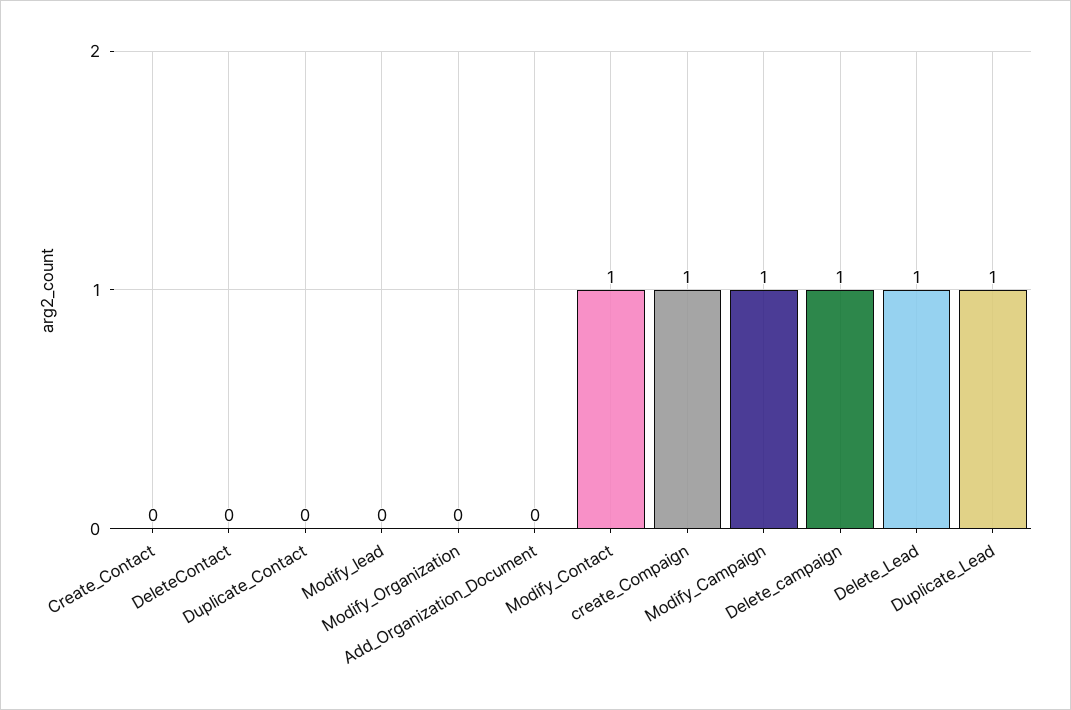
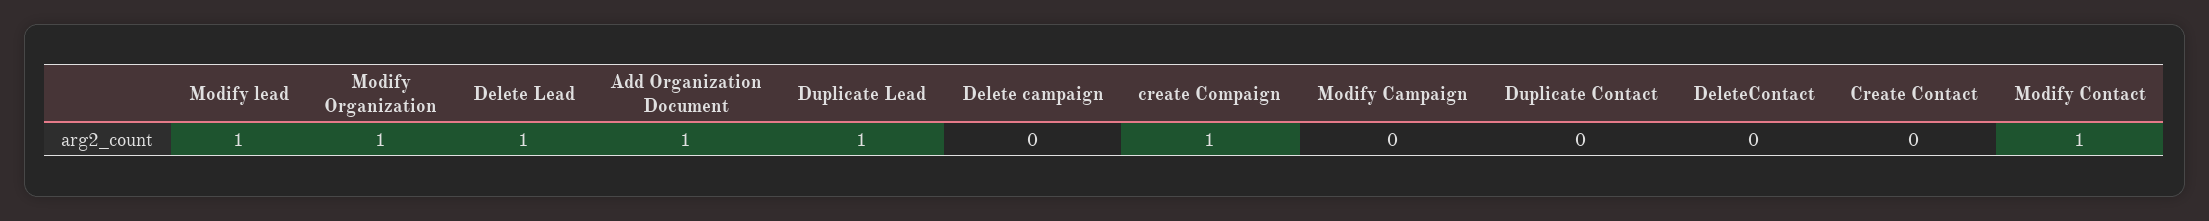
Modify_lead: 0 -> 1
Modify_Organization: 0 -> 1
Add_Organization_Document: 0 -> 1
Modify_Campaign: 1 -> 0
Delete_campaign: 1 -> 0

